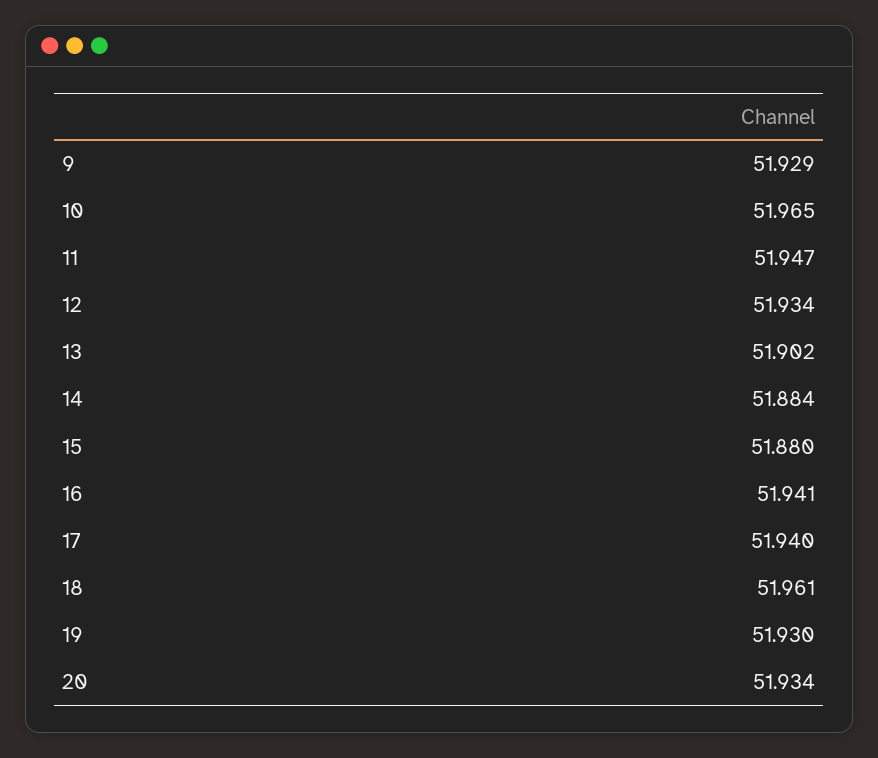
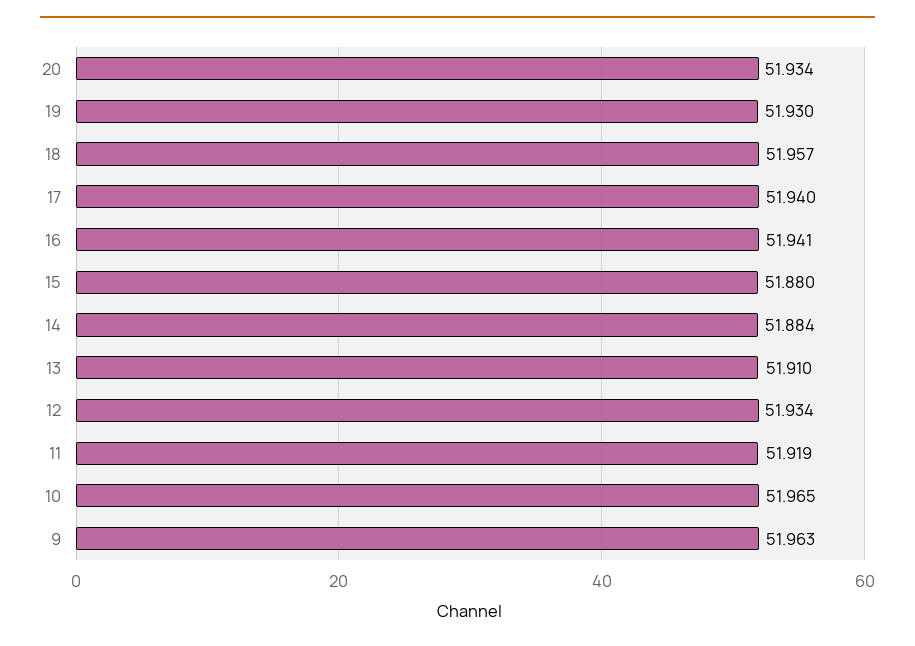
9: 51.929 -> 51.963
11: 51.947 -> 51.919
13: 51.902 -> 51.91
18: 51.961 -> 51.957

